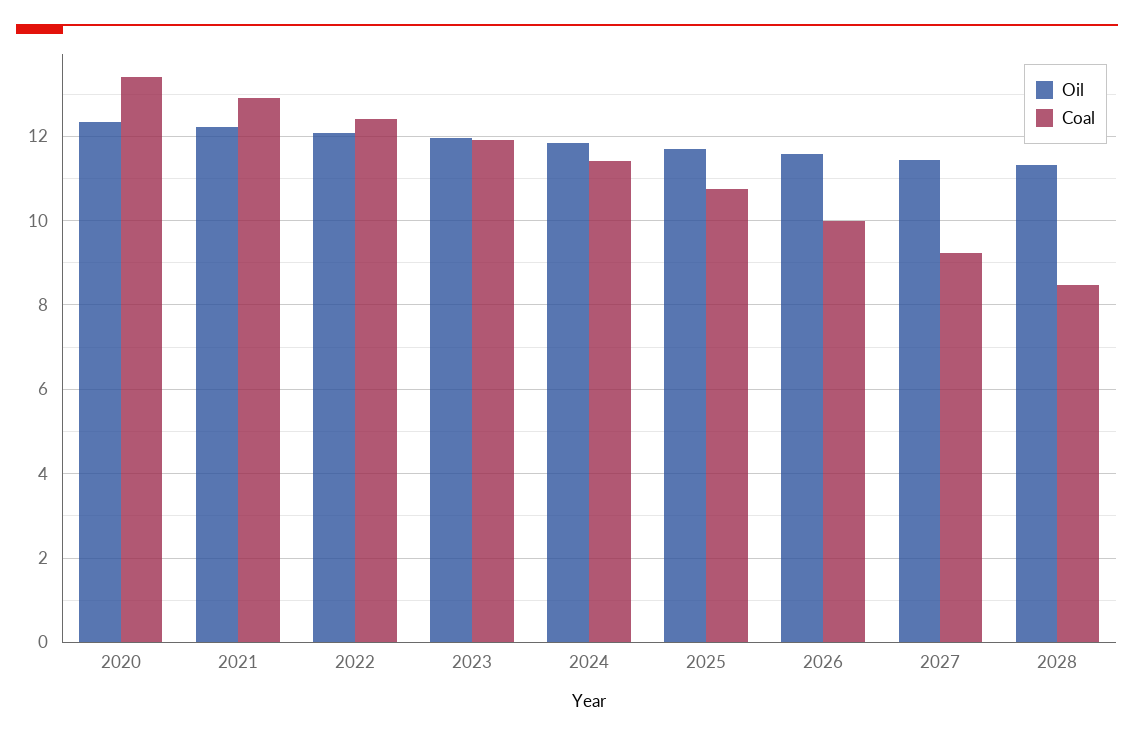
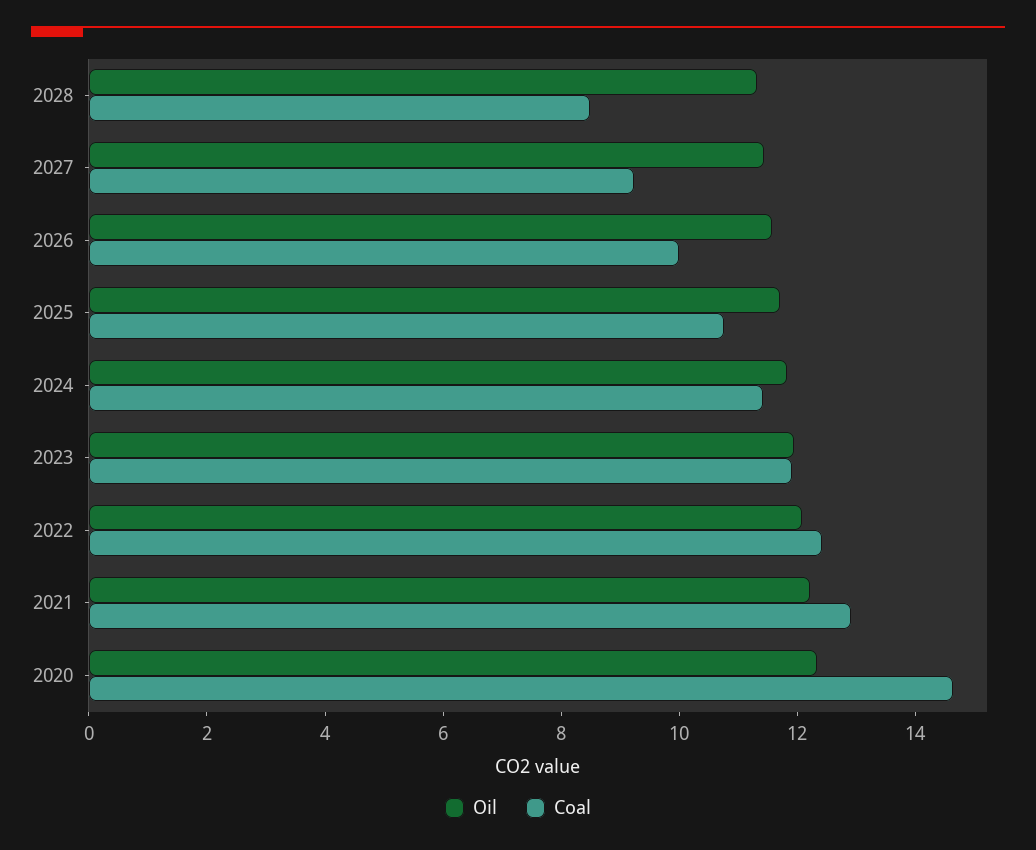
Coal, 2020: 13.4 -> 14.5

